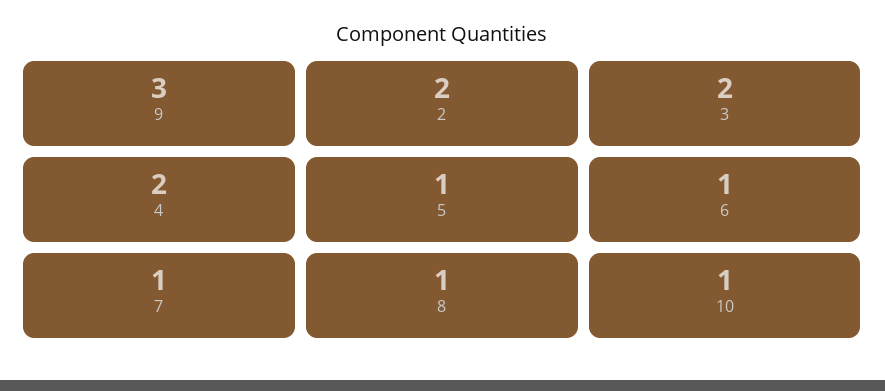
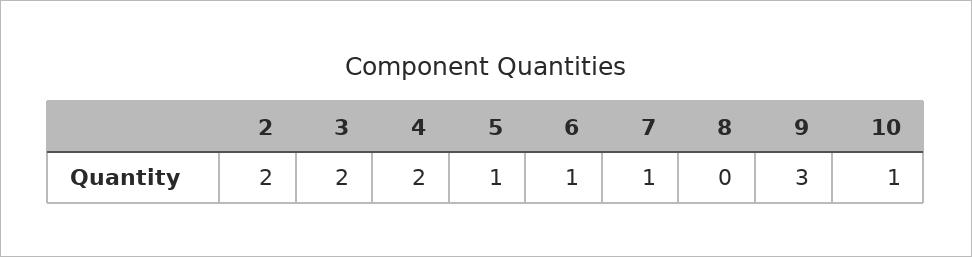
8: 1 -> 0

